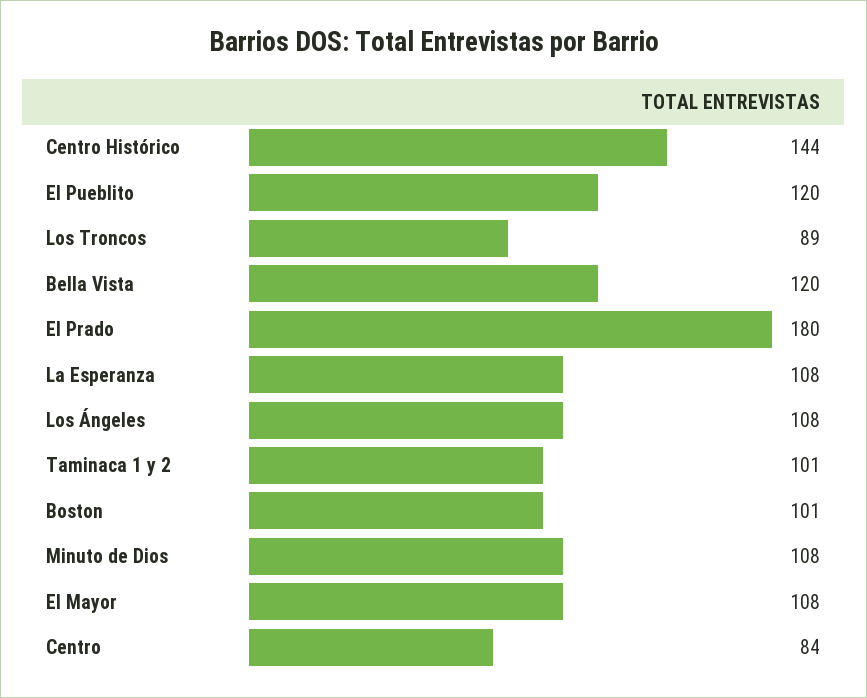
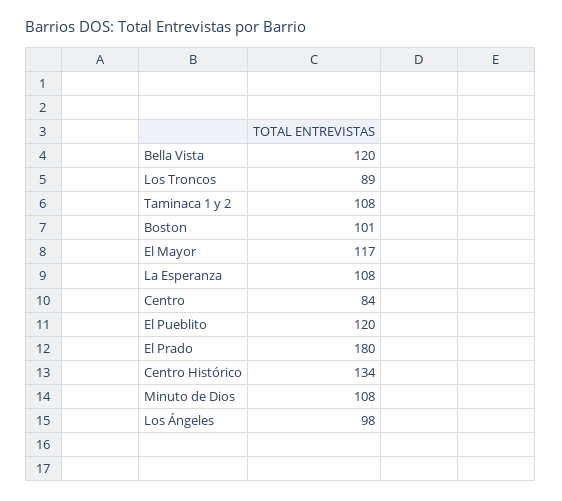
Centro Histórico: 144 -> 134
Los Ángeles: 108 -> 98
Taminaca 1 y 2: 101 -> 108
El Mayor: 108 -> 117

